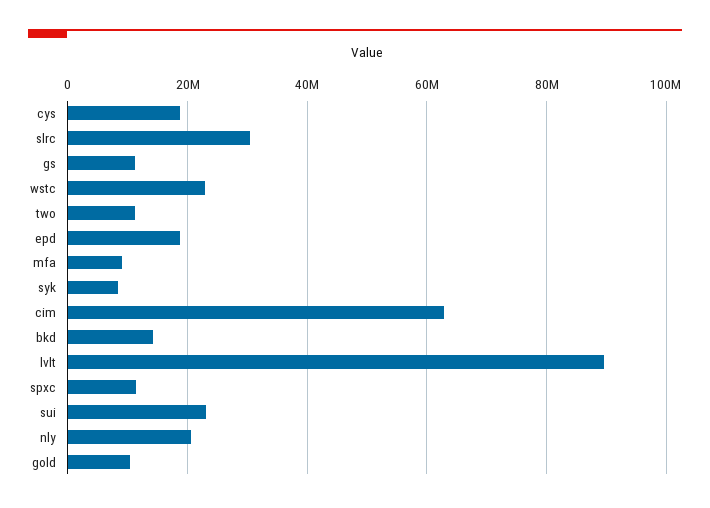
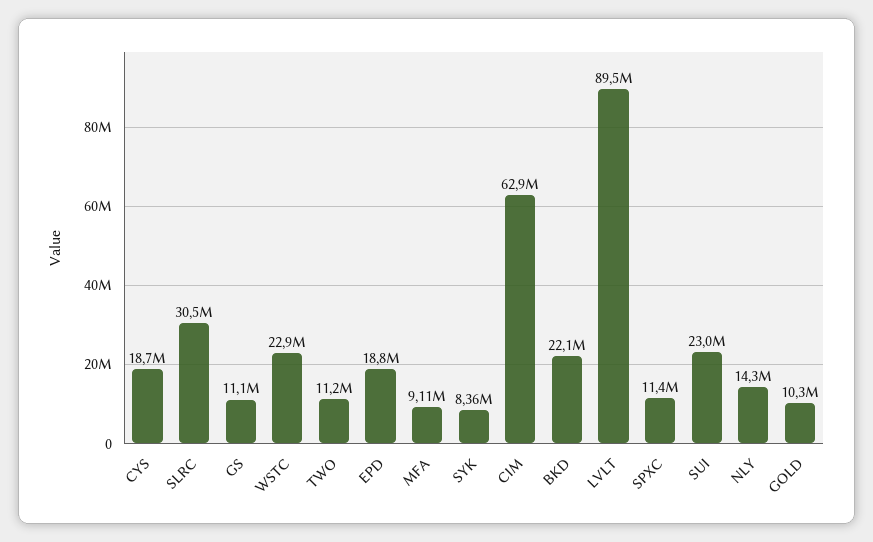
bkd: 14000000 -> 22100000
nly: 20000000 -> 14300000

